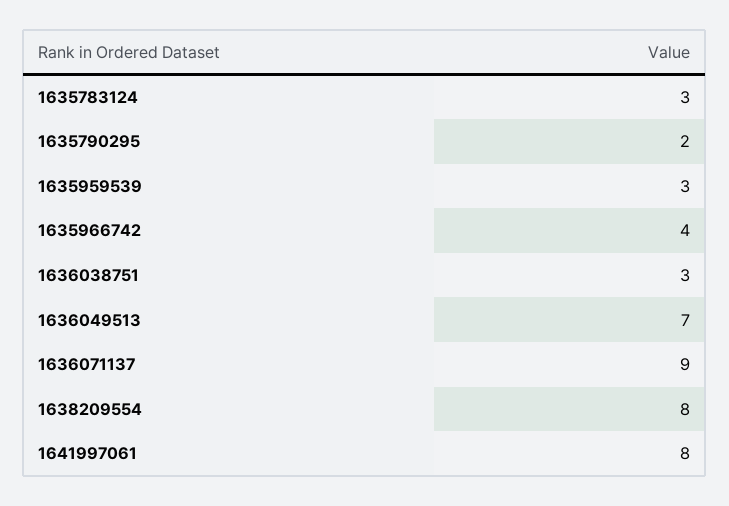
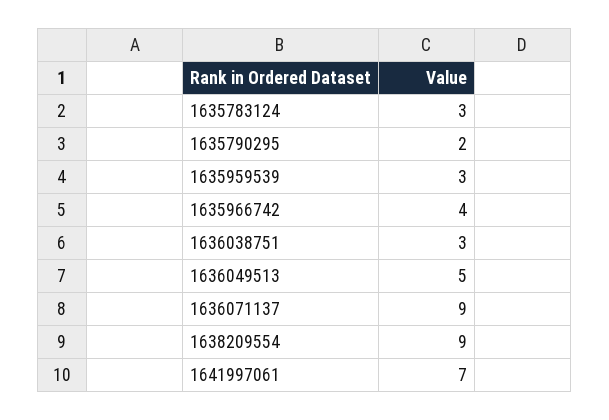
1636049513: 7 -> 5
1638209554: 8 -> 9
1641997061: 8 -> 7

